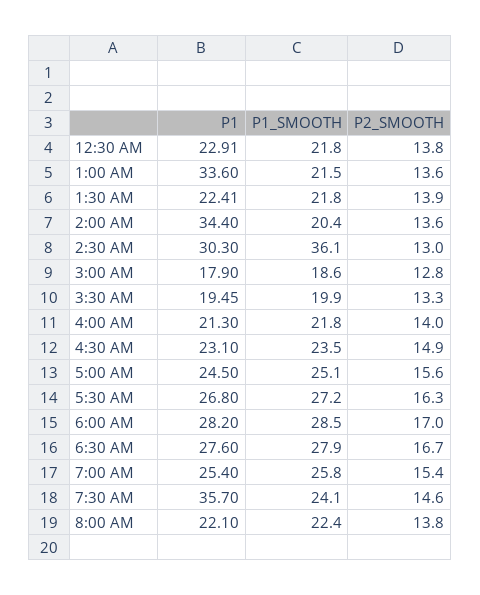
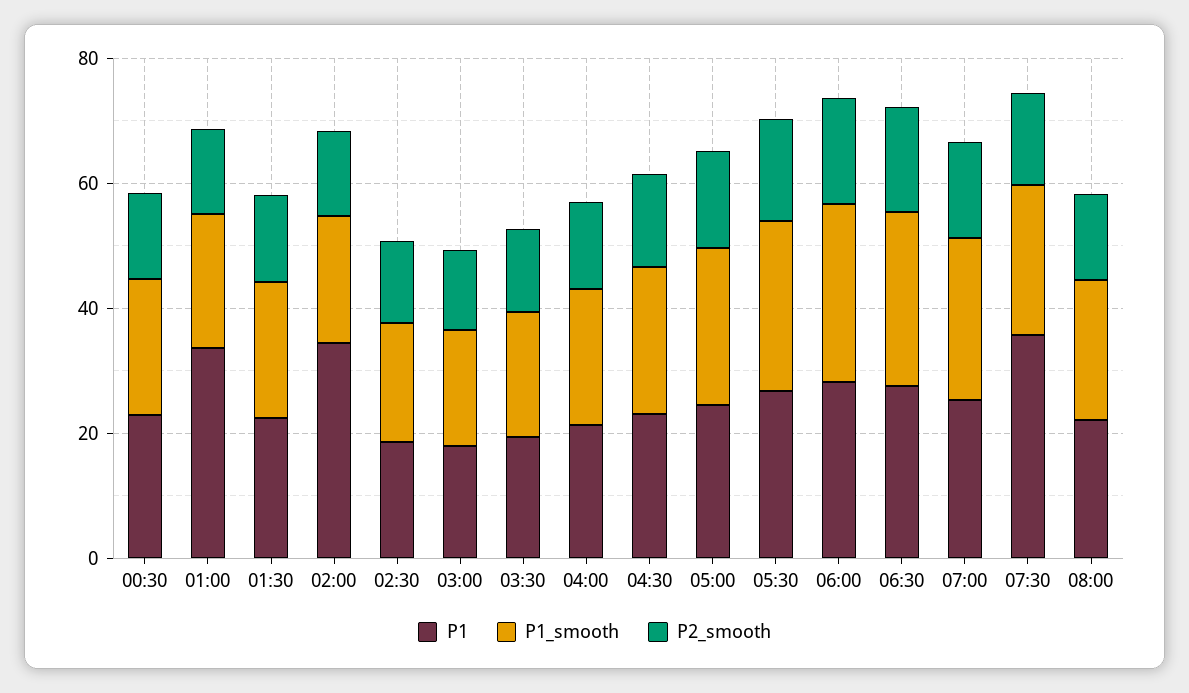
P1, 2:30 AM: 30.3 -> 20
P1_SMOOTH, 2:30 AM: 36.1 -> 20

